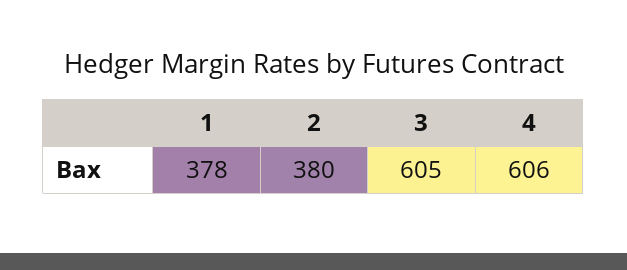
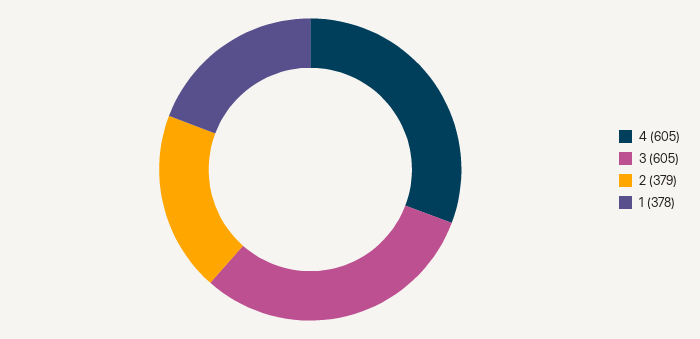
2: 380 -> 379
4: 606 -> 605

